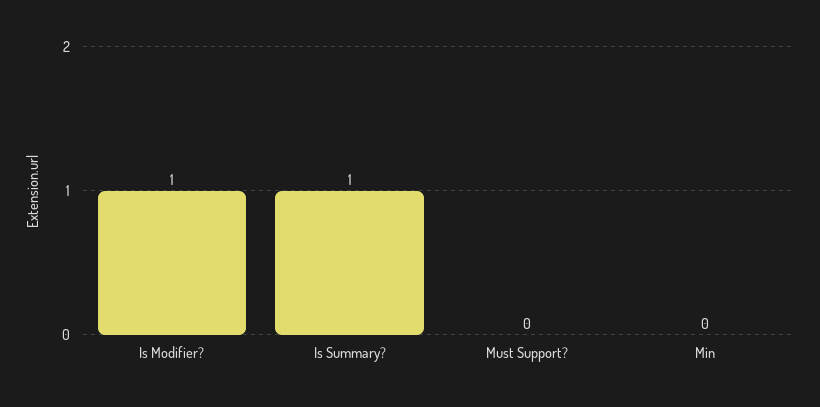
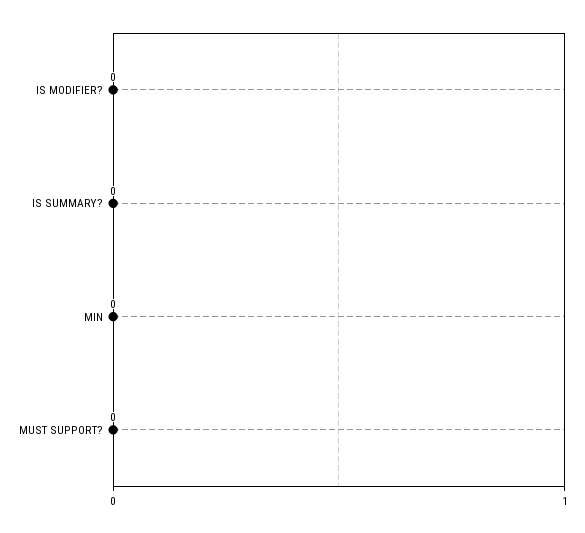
Is Modifier?: 1 -> 0
Is Summary?: 1 -> 0

